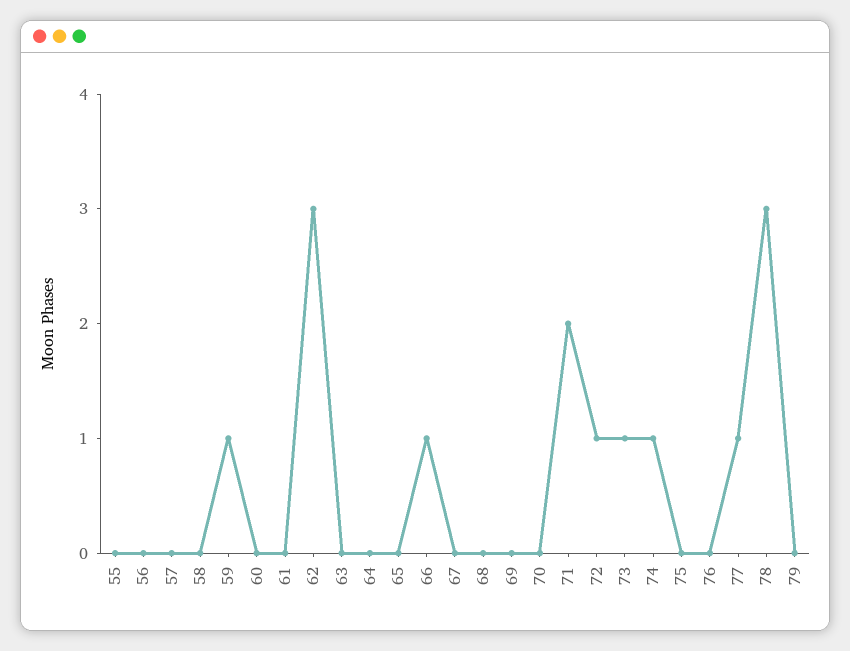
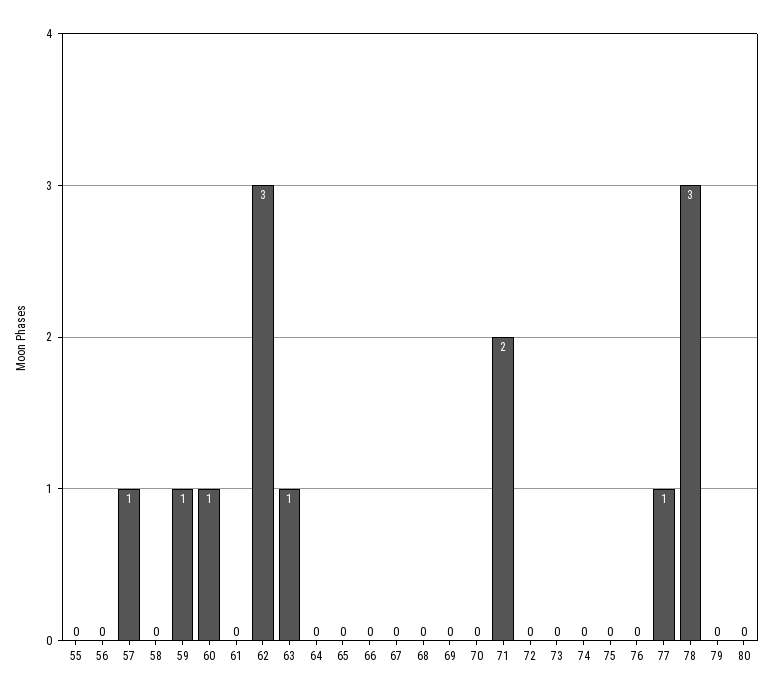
57: 0 -> 1
60: 0 -> 1
63: 0 -> 1
66: 1 -> 0
72: 1 -> 0
73: 1 -> 0
74: 1 -> 0
80: none -> 0

